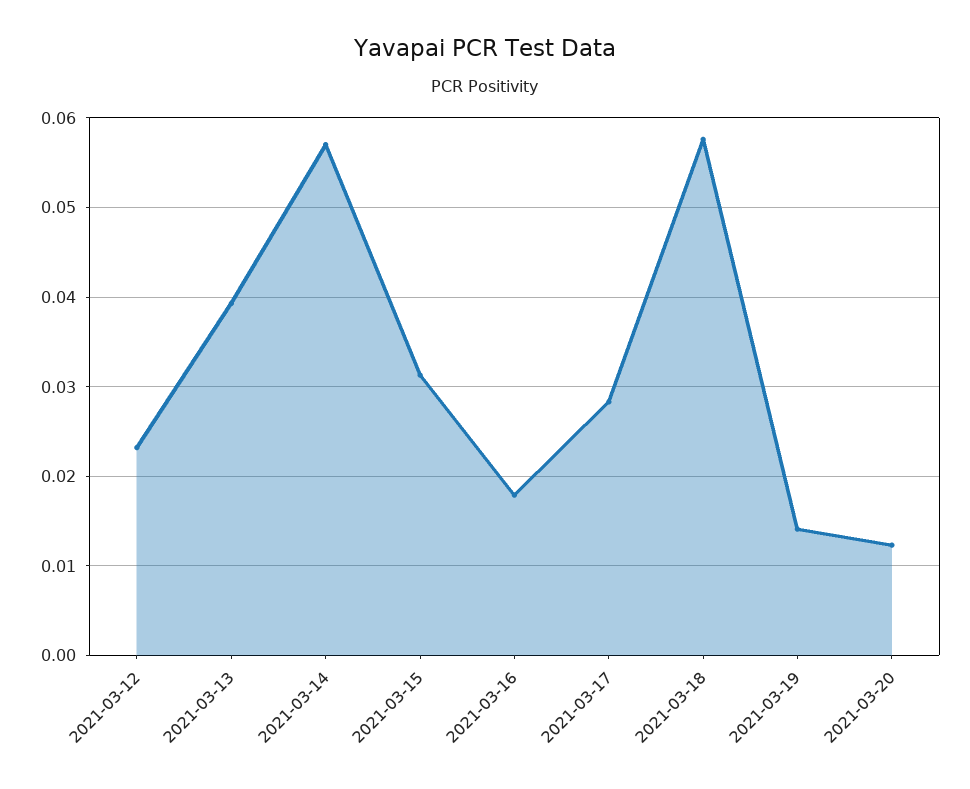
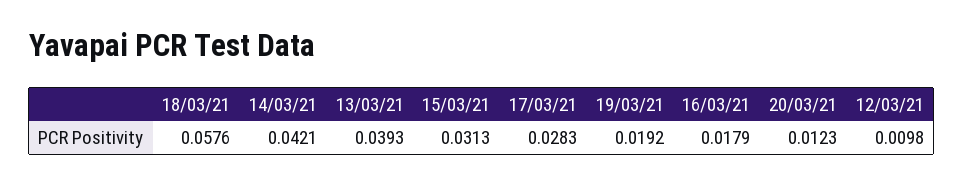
2021-03-12: 0.023 -> 0.0098
2021-03-14: 0.057 -> 0.0421
2021-03-19: 0.014 -> 0.0192

